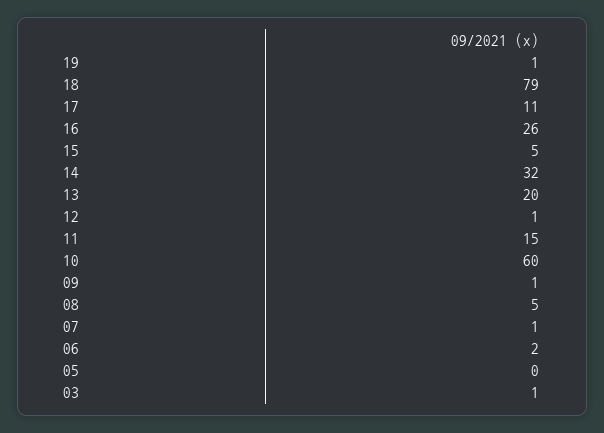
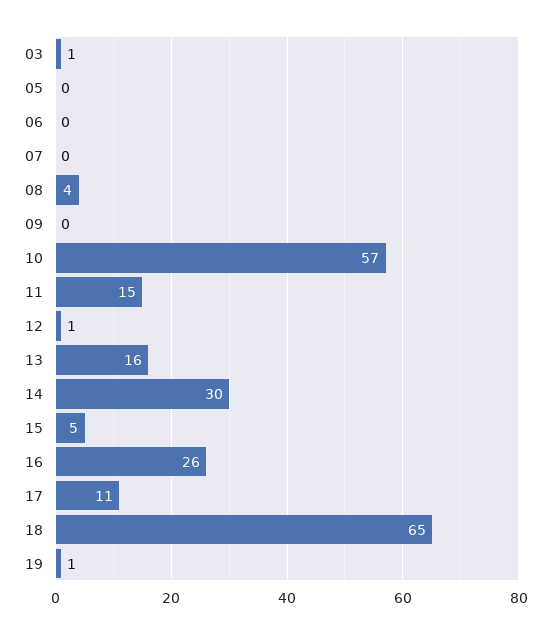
18: 79 -> 65
14: 32 -> 30
13: 20 -> 16
10: 60 -> 57
09: 1 -> 0
08: 5 -> 4
07: 1 -> 0
06: 2 -> 0

